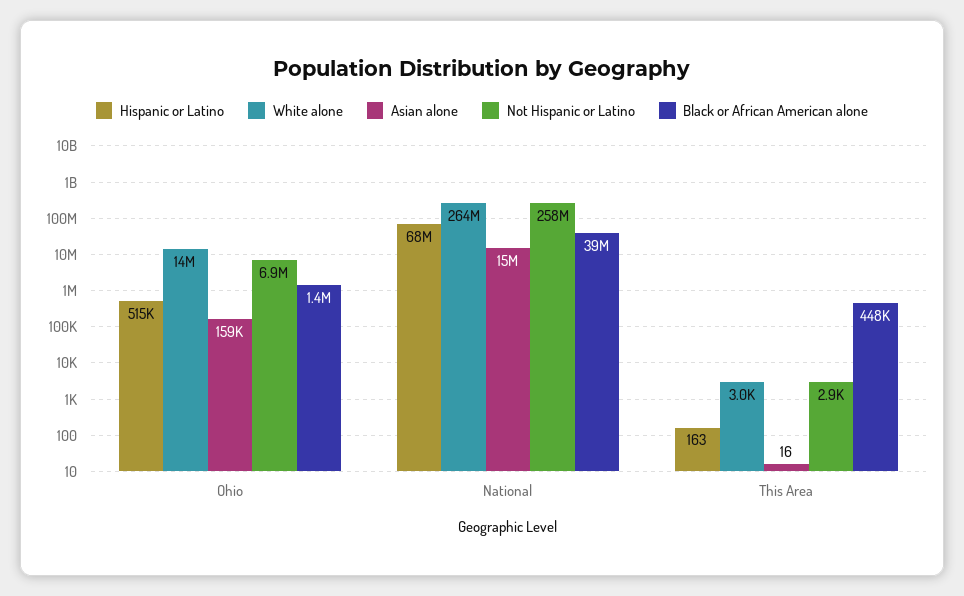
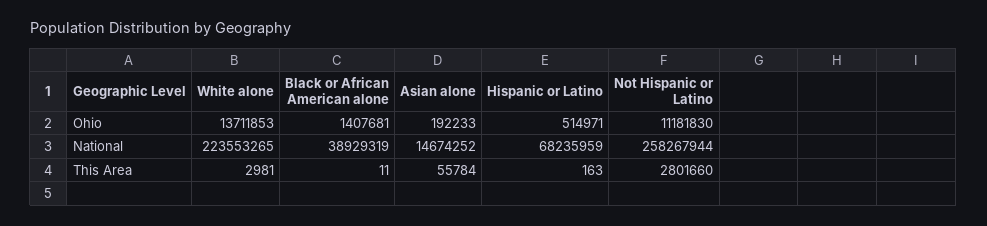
Asian alone, Ohio: 159000 -> 192233
Not Hispanic or Latino, Ohio: 6900000 -> 11181830
White alone, National: 264000000 -> 223553265
Asian alone, This Area: 16 -> 55784
Not Hispanic or Latino, This Area: 2900 -> 2801660
Black or African American alone, This Area: 448000 -> 11

